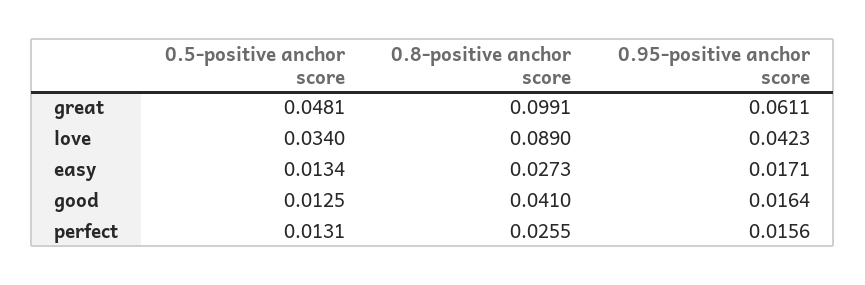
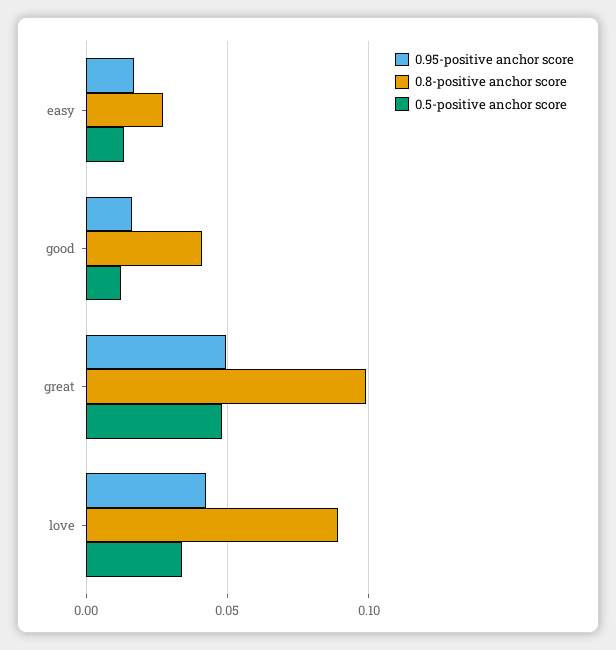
0.95-positive anchor score, great: 0.0611 -> 0.05
0.5-positive anchor score, perfect: 0.0131 -> none
0.8-positive anchor score, perfect: 0.0255 -> none
0.95-positive anchor score, perfect: 0.0156 -> none

